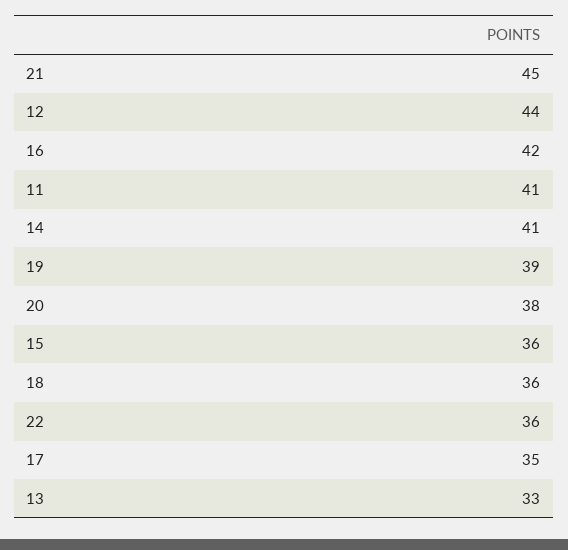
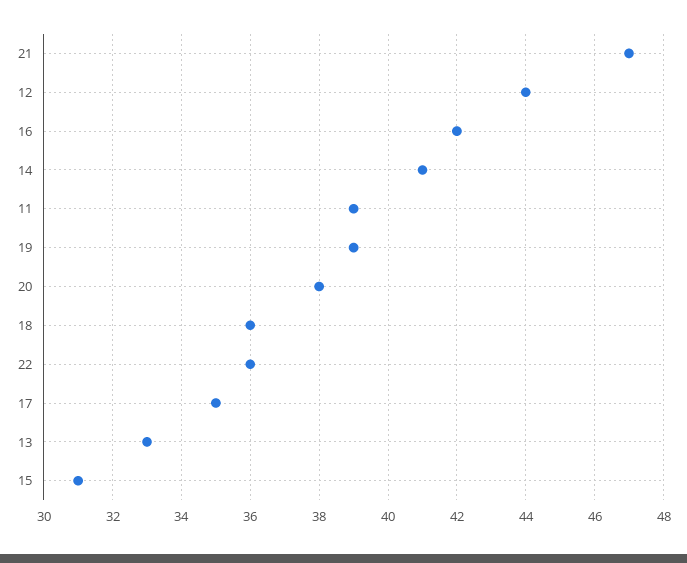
21: 45 -> 47
11: 41 -> 39
15: 36 -> 31

